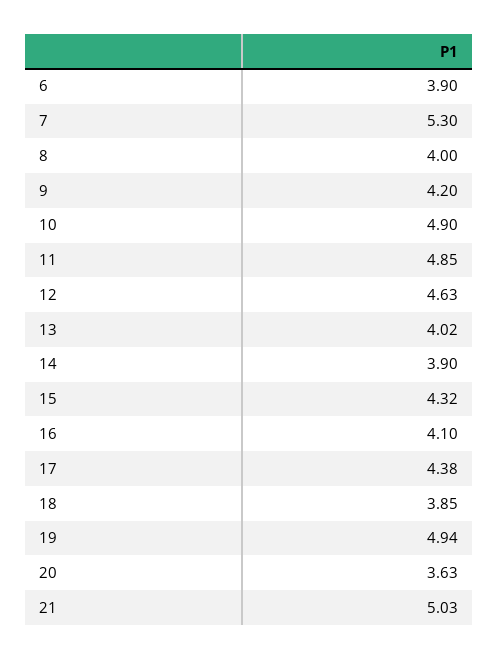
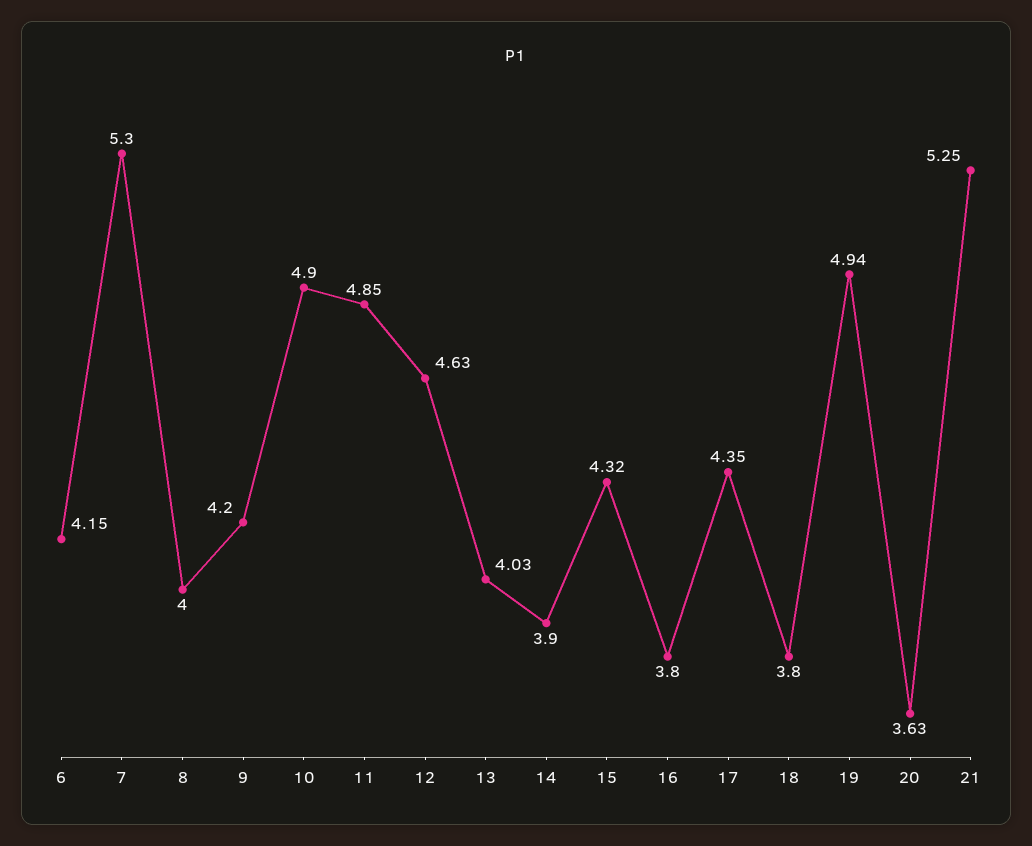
6: 3.9 -> 4.15
13: 4.02 -> 4.03
16: 4.1 -> 3.8
17: 4.38 -> 4.35
18: 3.85 -> 3.8
21: 5.03 -> 5.25

